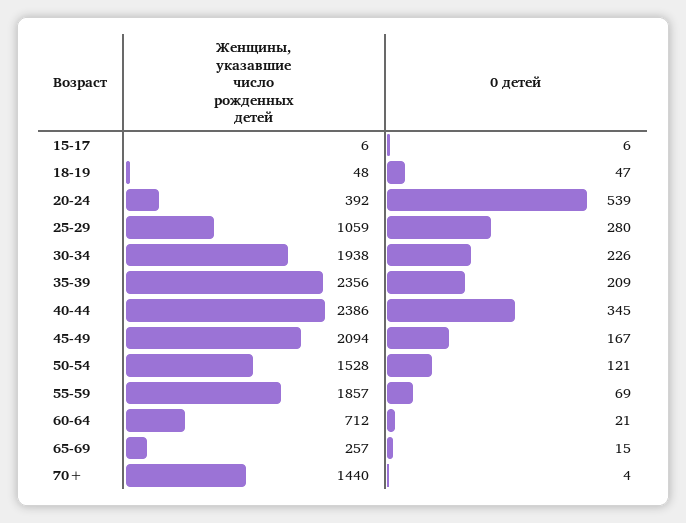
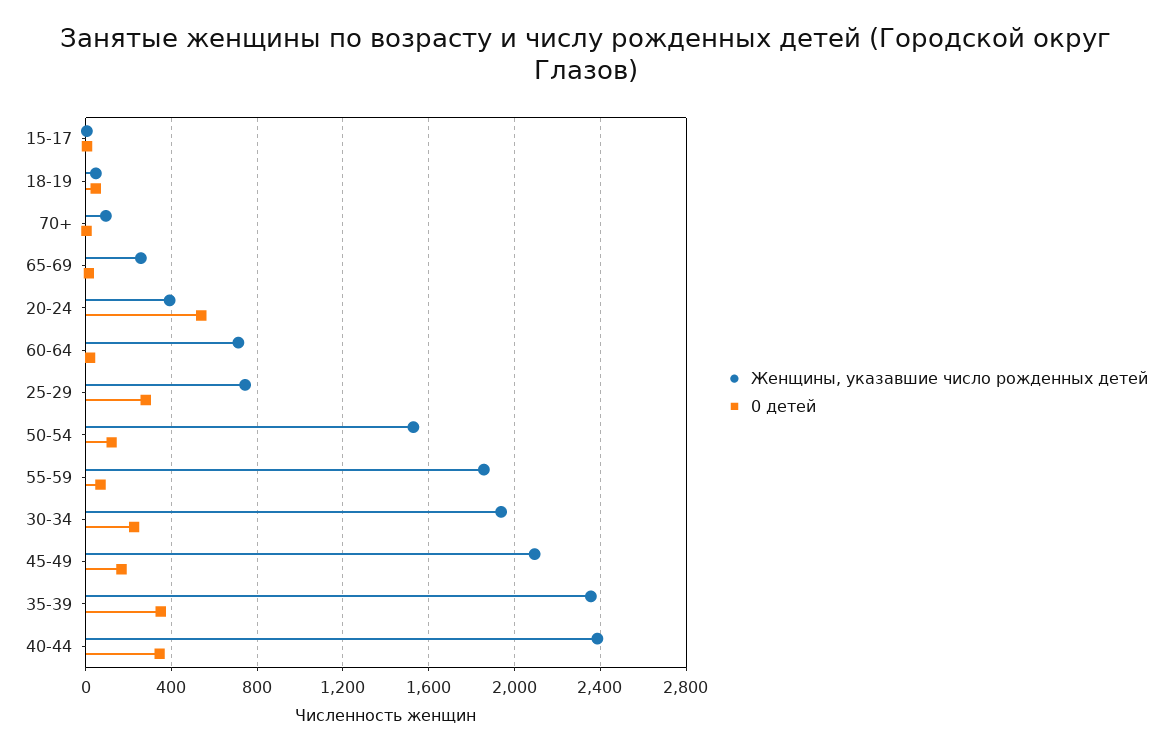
Женщины, указавшие число рожденных детей, 25-29: 1059 -> 750
0 детей, 35-39: 209 -> 350
Женщины, указавшие число рожденных детей, 70+: 1440 -> 100

